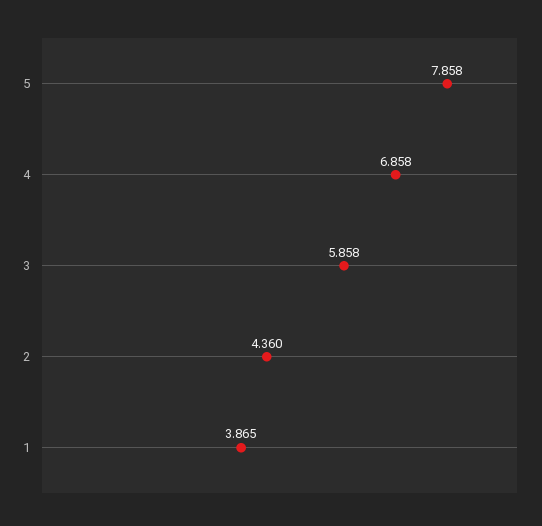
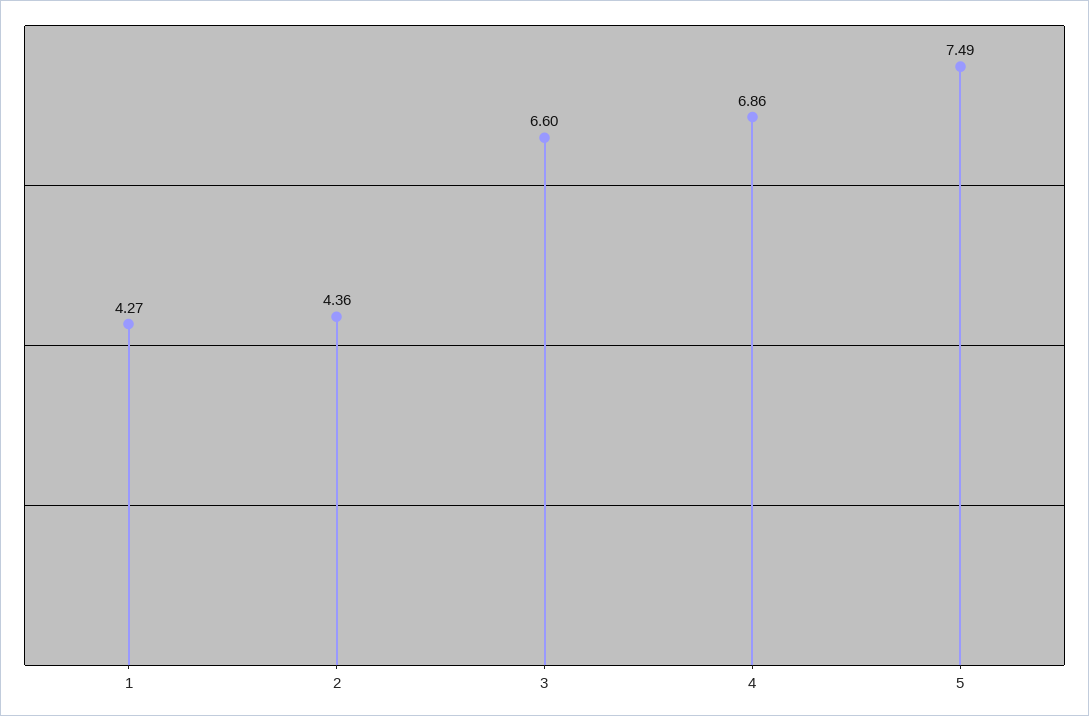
5: 7.858 -> 7.49
3: 5.858 -> 6.6
1: 3.865 -> 4.27

